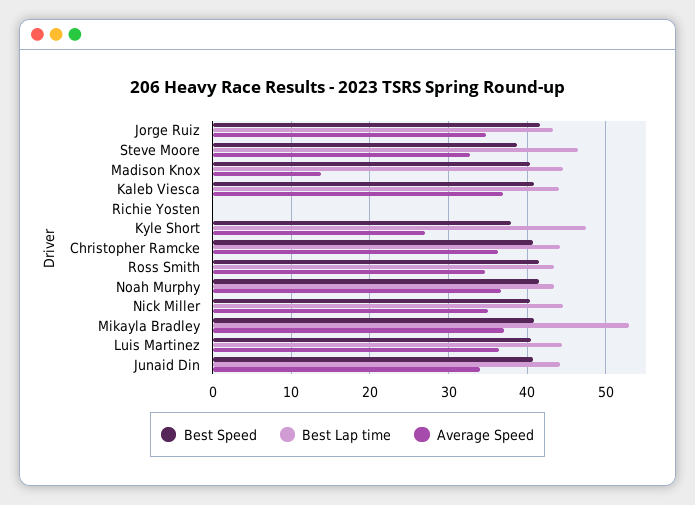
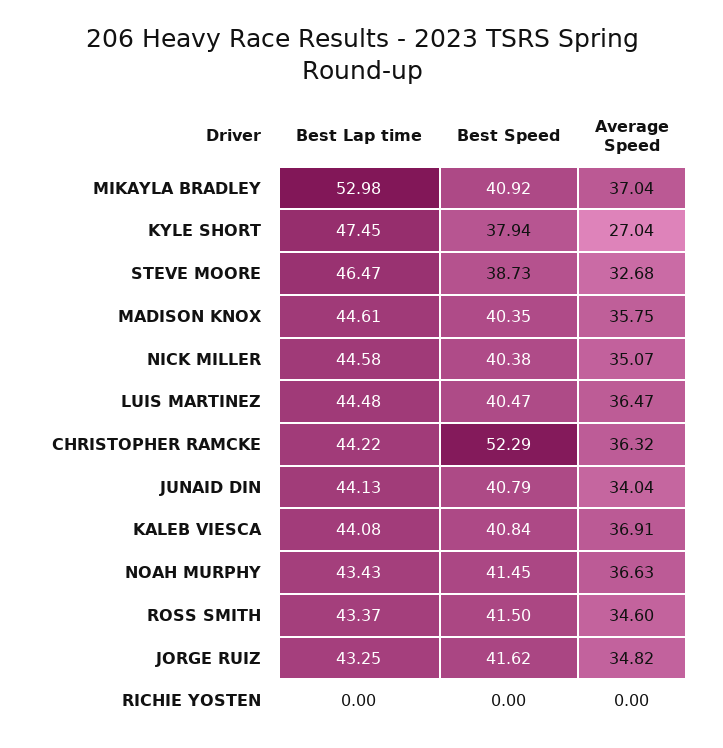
Average Speed, Madison Knox: 14 -> 35.75
Best Speed, Christopher Ramcke: 41 -> 52.29

